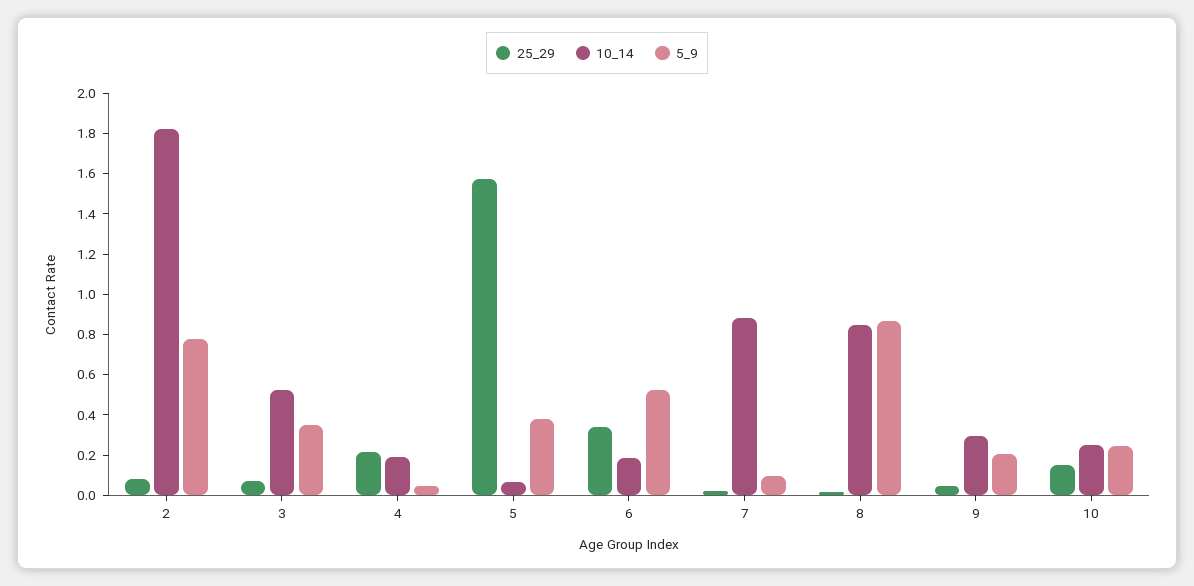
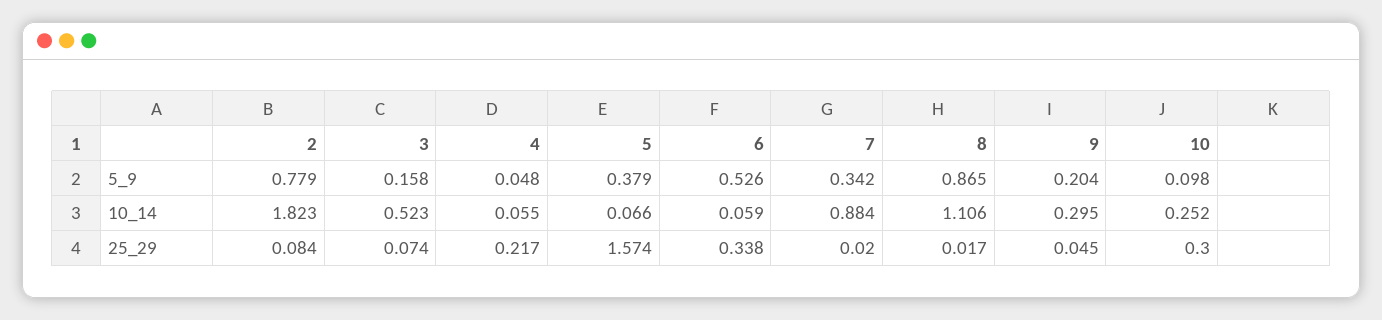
5_9, 3: 0.35 -> 0.158
10_14, 4: 0.2 -> 0.055
10_14, 6: 0.2 -> 0.059
5_9, 7: 0.1 -> 0.342
10_14, 8: 0.85 -> 1.106
25_29, 10: 0.15 -> 0.3
5_9, 10: 0.25 -> 0.098

